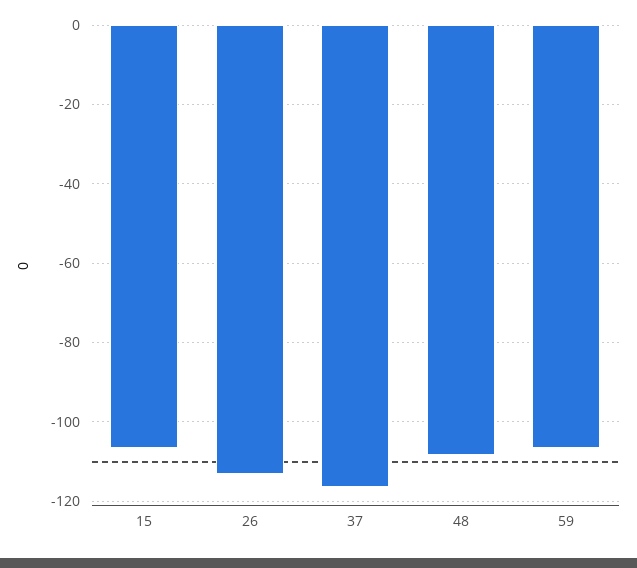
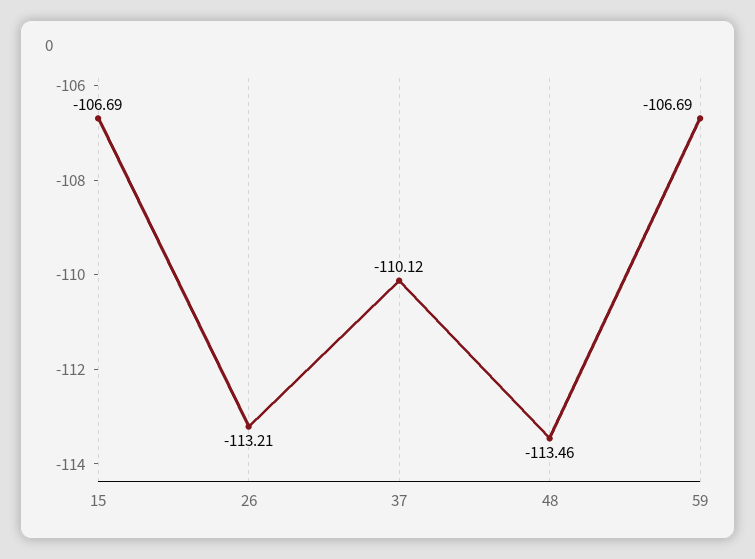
37: -116 -> -110.12
48: -108 -> -113.46

